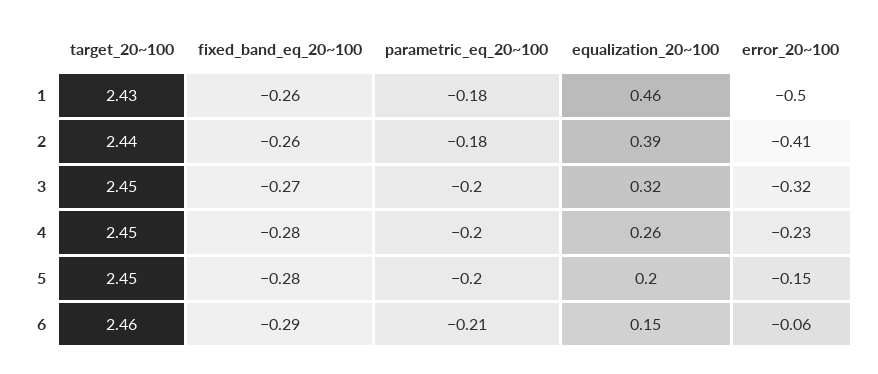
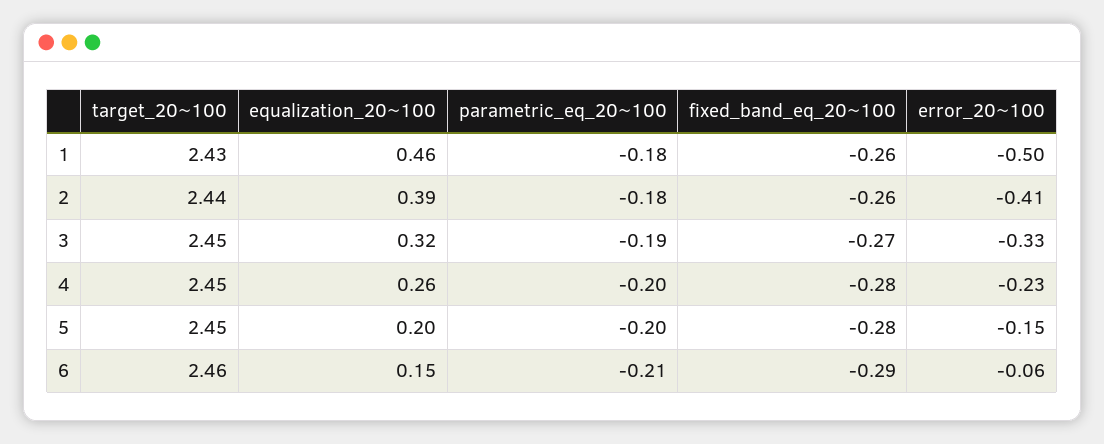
parametric_eq_20~100, 3: -0.2 -> -0.19
error_20~100, 3: -0.32 -> -0.33

